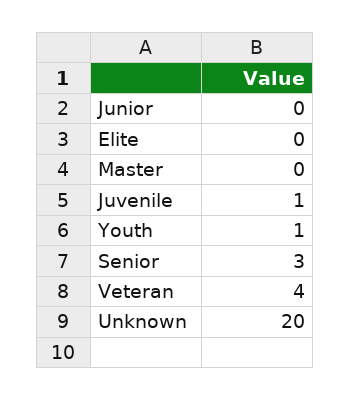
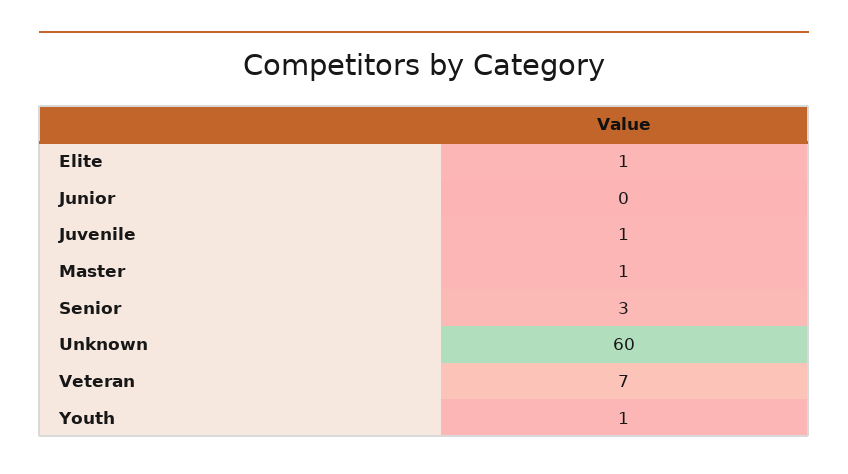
Elite: 0 -> 1
Master: 0 -> 1
Veteran: 4 -> 7
Unknown: 20 -> 60

